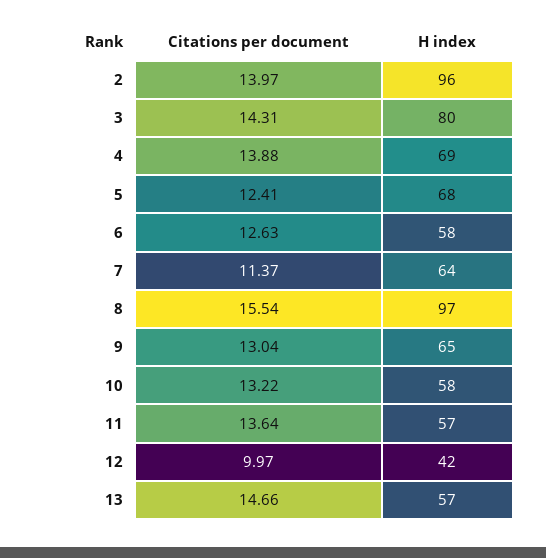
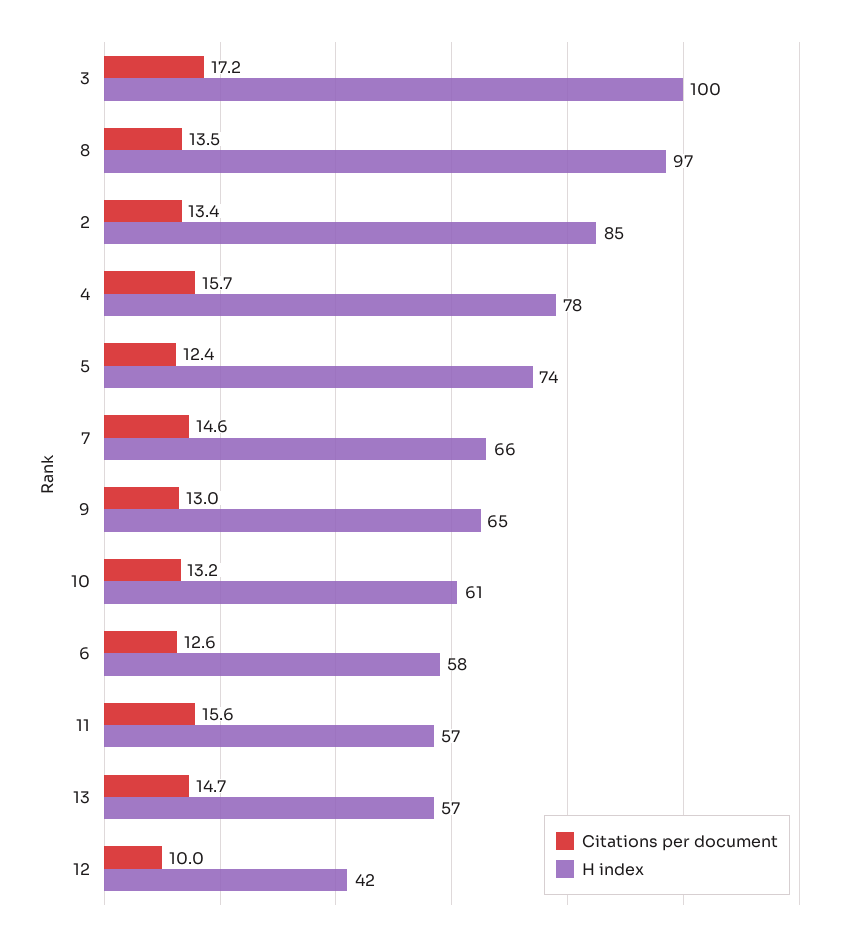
Citations per document, 2: 13.97 -> 13.4
H index, 2: 96 -> 85
Citations per document, 3: 14.31 -> 17.2
H index, 3: 80 -> 100
Citations per document, 4: 13.88 -> 15.7
H index, 4: 69 -> 78
H index, 5: 68 -> 74
Citations per document, 7: 11.37 -> 14.6
H index, 7: 64 -> 66
Citations per document, 8: 15.54 -> 13.5
H index, 10: 58 -> 61
Citations per document, 11: 13.64 -> 15.6

